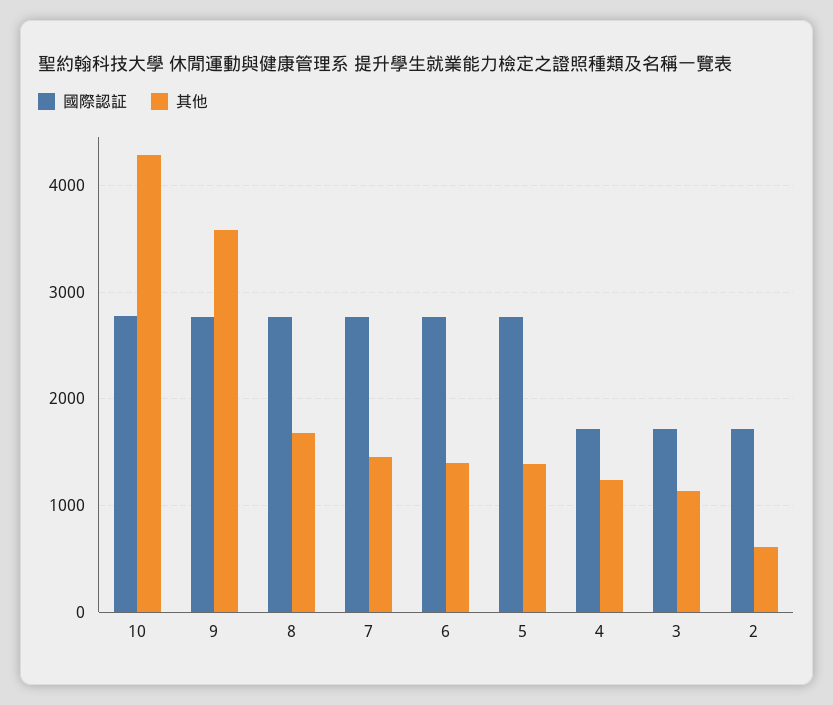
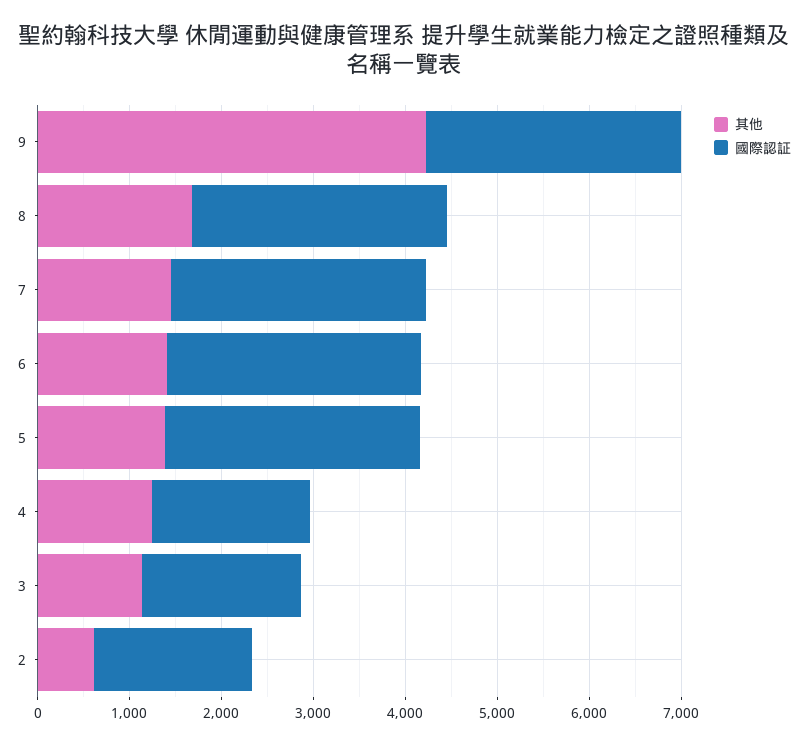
國際認証, 10: 2800 -> none
其他, 10: 4300 -> none
其他, 9: 3600 -> 4200

